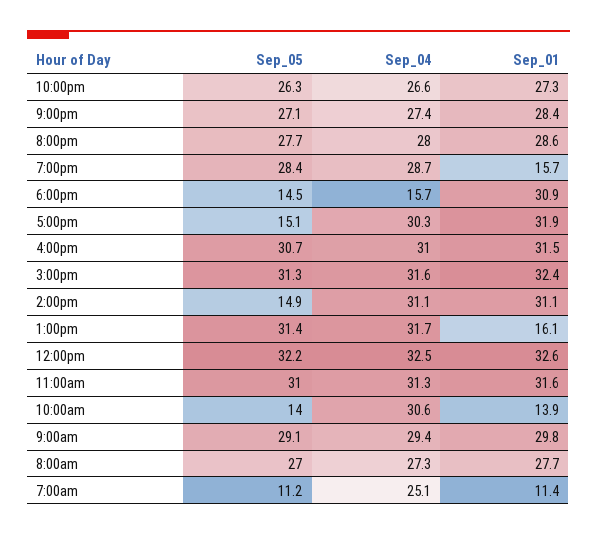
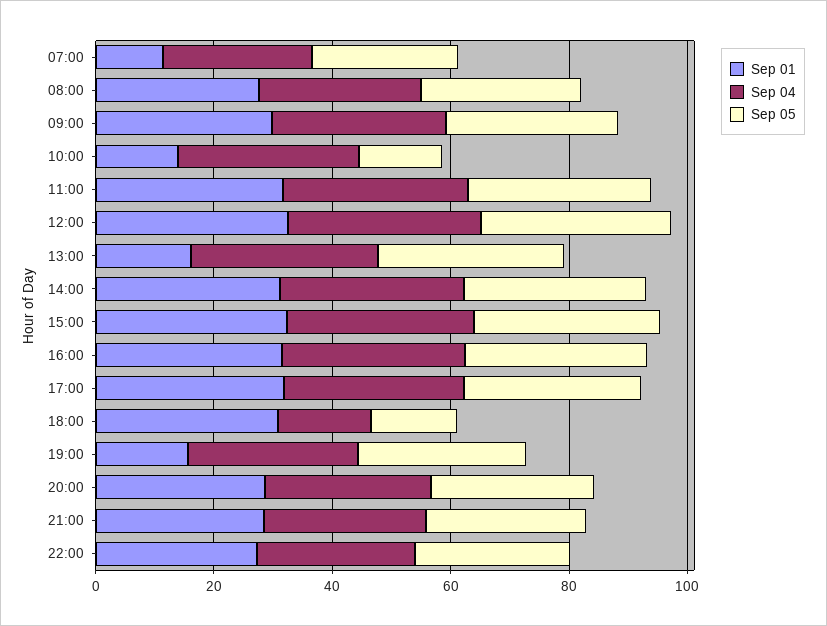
Sep_05, 5:00pm: 15.1 -> 30
Sep_05, 2:00pm: 14.9 -> 30
Sep_05, 7:00am: 11.2 -> 25

